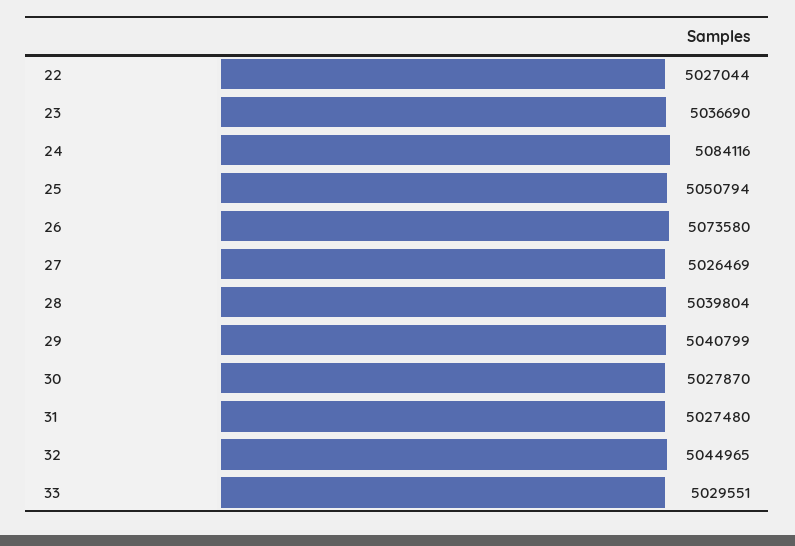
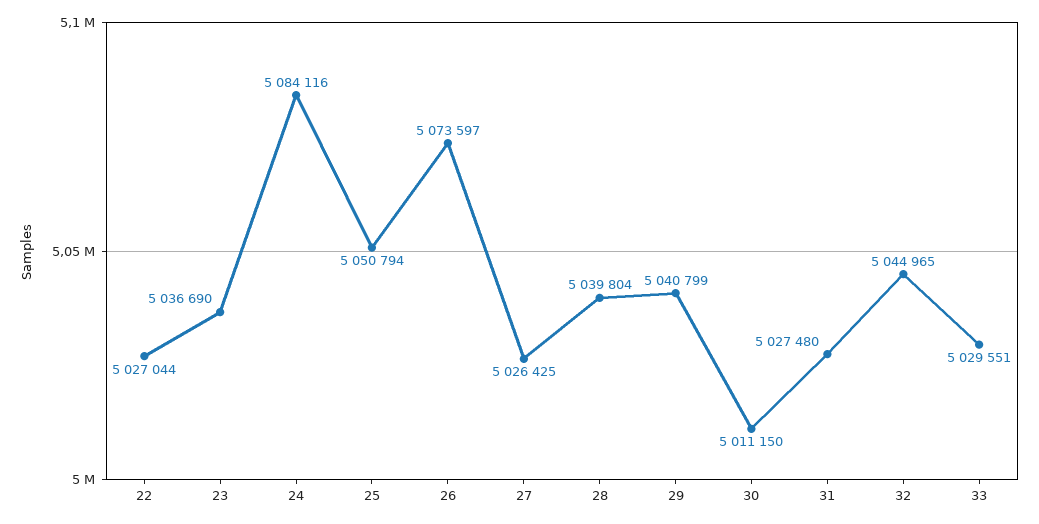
26: 5073580 -> 5073597
27: 5026469 -> 5026425
30: 5027870 -> 5011150

